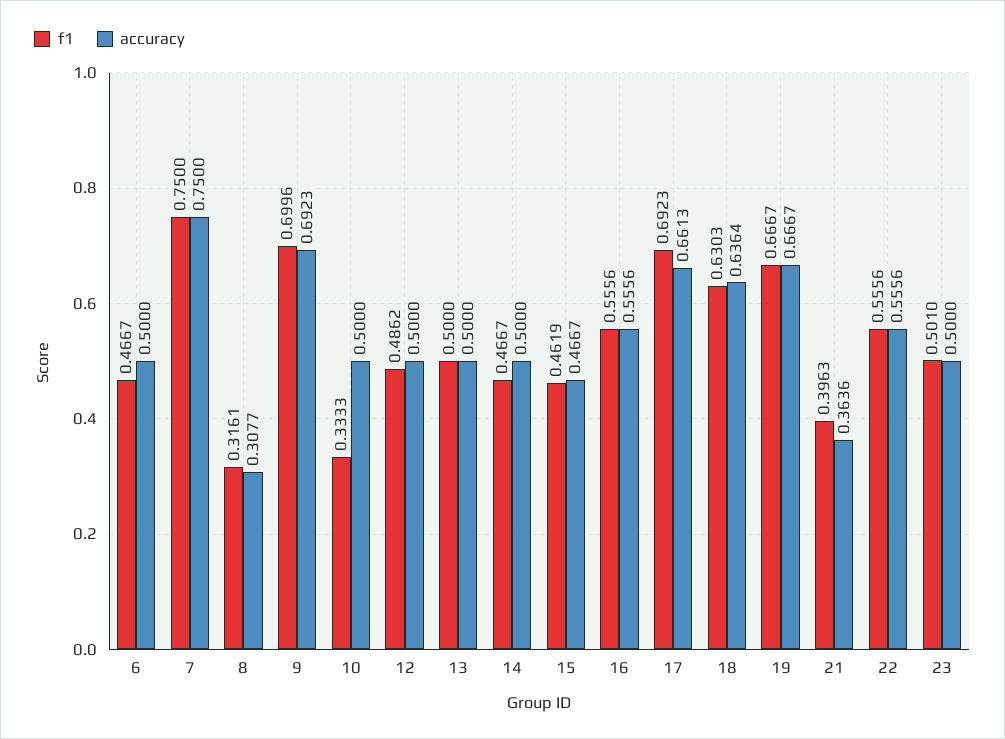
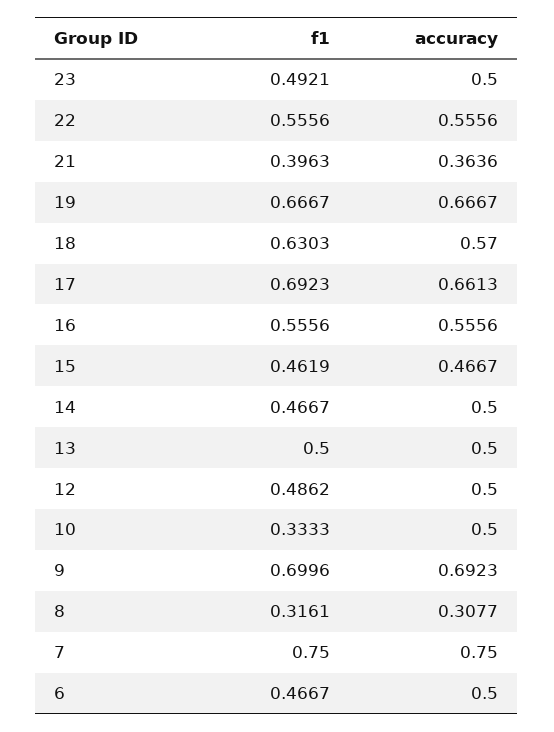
accuracy, 18: 0.6364 -> 0.57
f1, 23: 0.501 -> 0.4921

